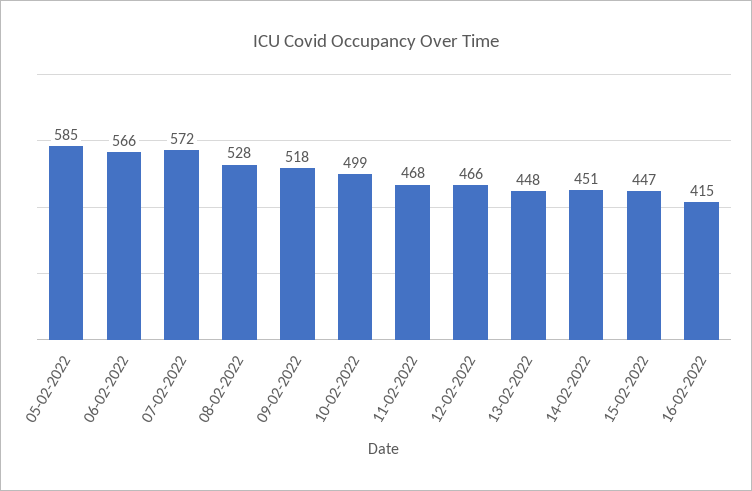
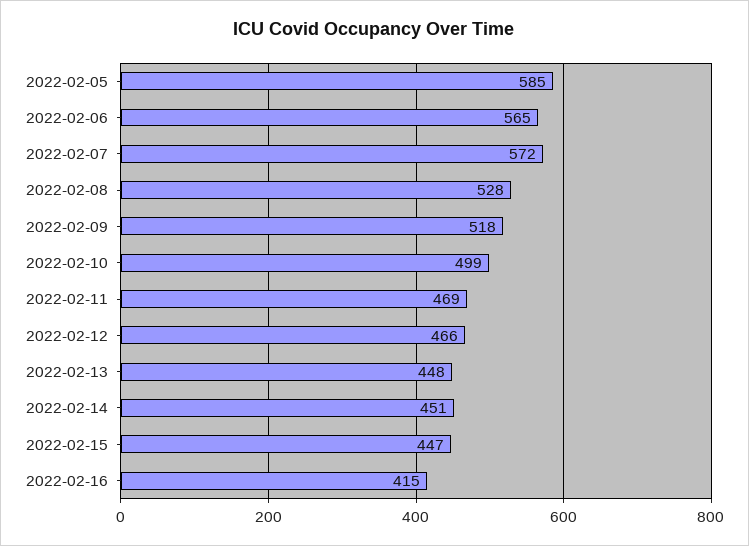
06-02-2022: 566 -> 565
11-02-2022: 468 -> 469

